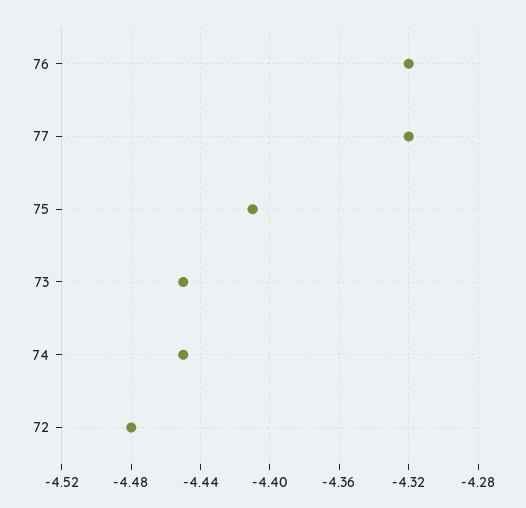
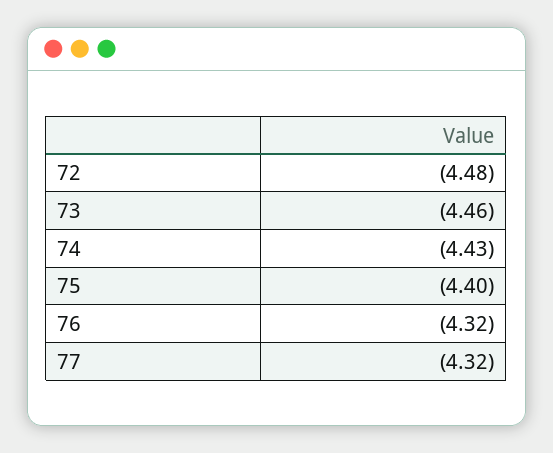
75: -4.41 -> -4.4
73: -4.45 -> -4.46
74: -4.45 -> -4.43

